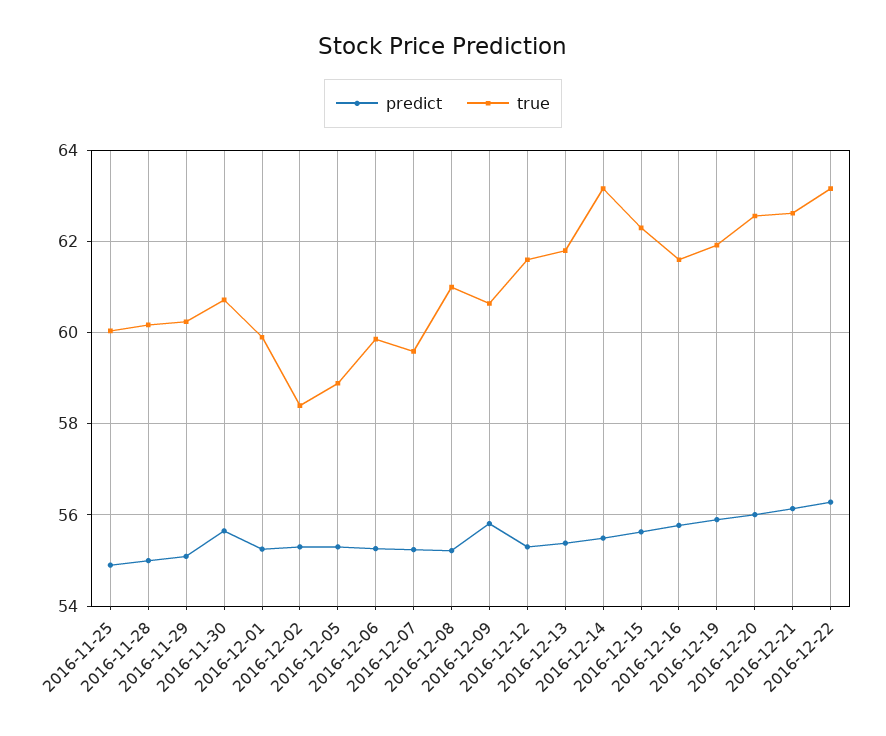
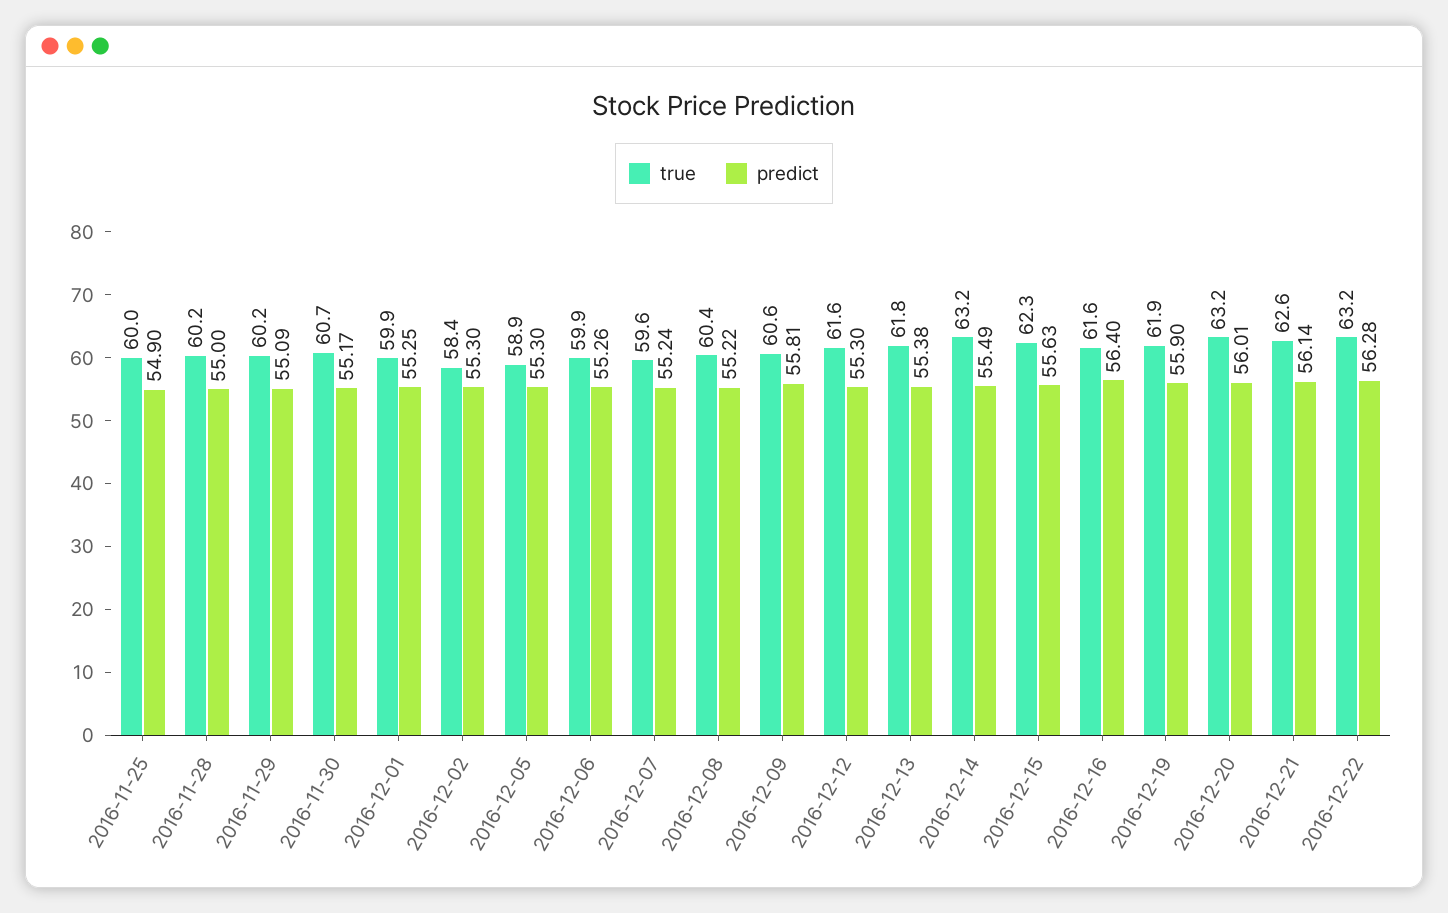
predict, 2016-11-30: 55.6 -> 55.17
true, 2016-12-08: 61 -> 60.4
predict, 2016-12-16: 55.8 -> 56.4
true, 2016-12-20: 62.6 -> 63.2

